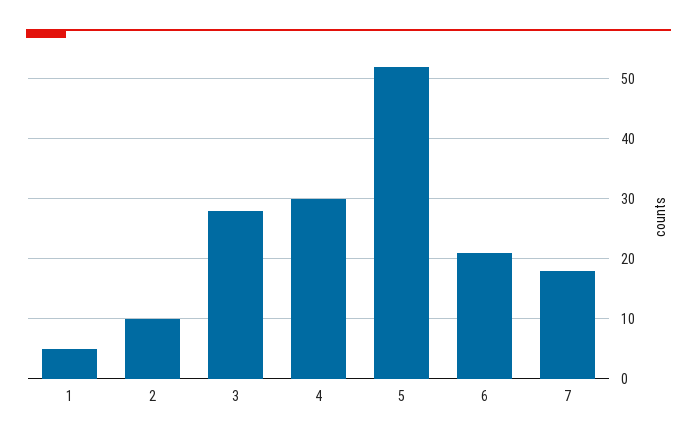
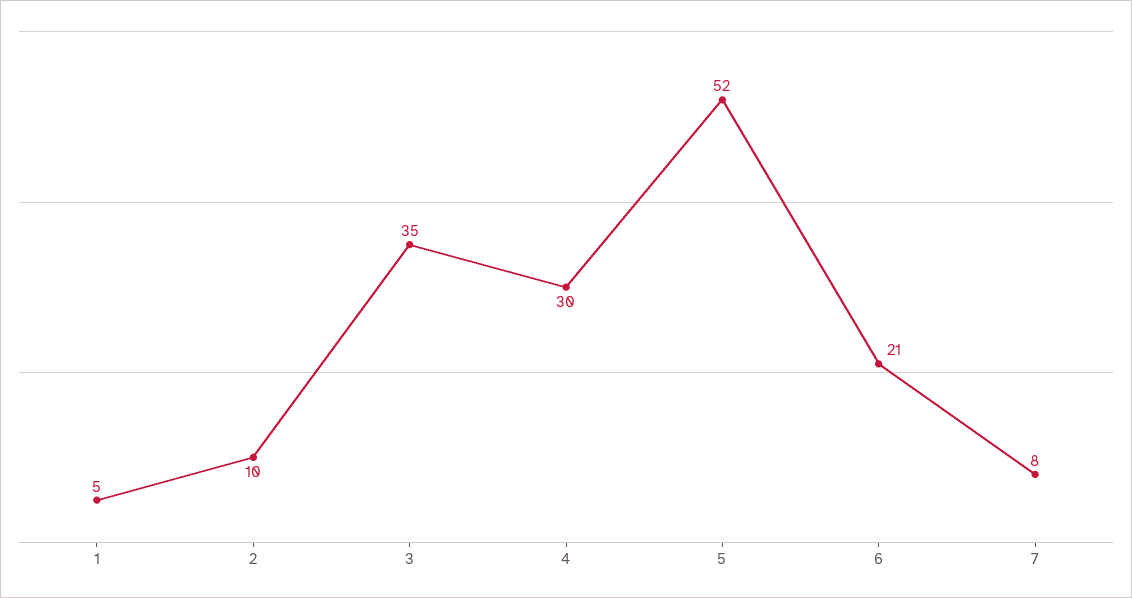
3: 28 -> 35
7: 18 -> 8

